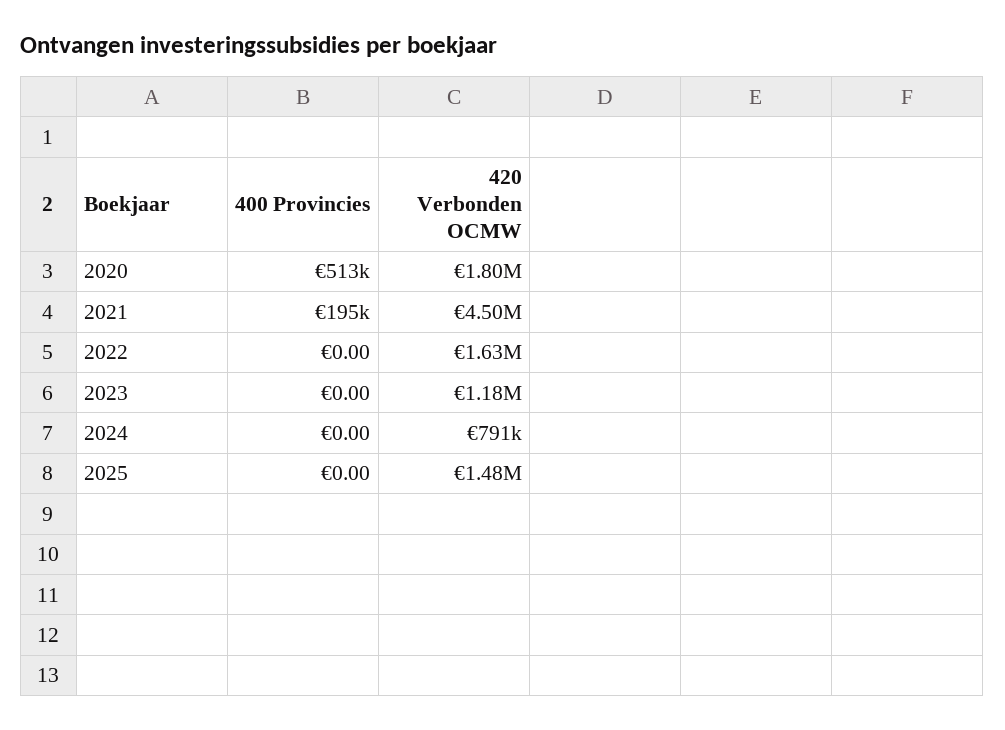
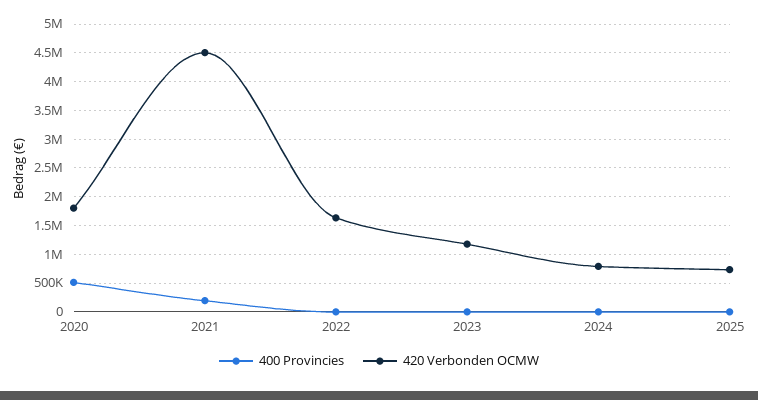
420 Verbonden OCMW, 2025: 1480000 -> 750000

